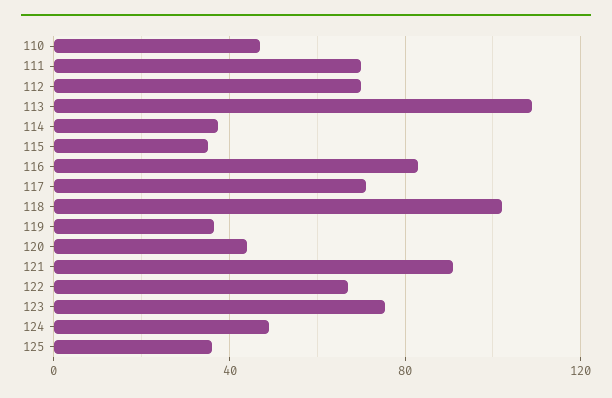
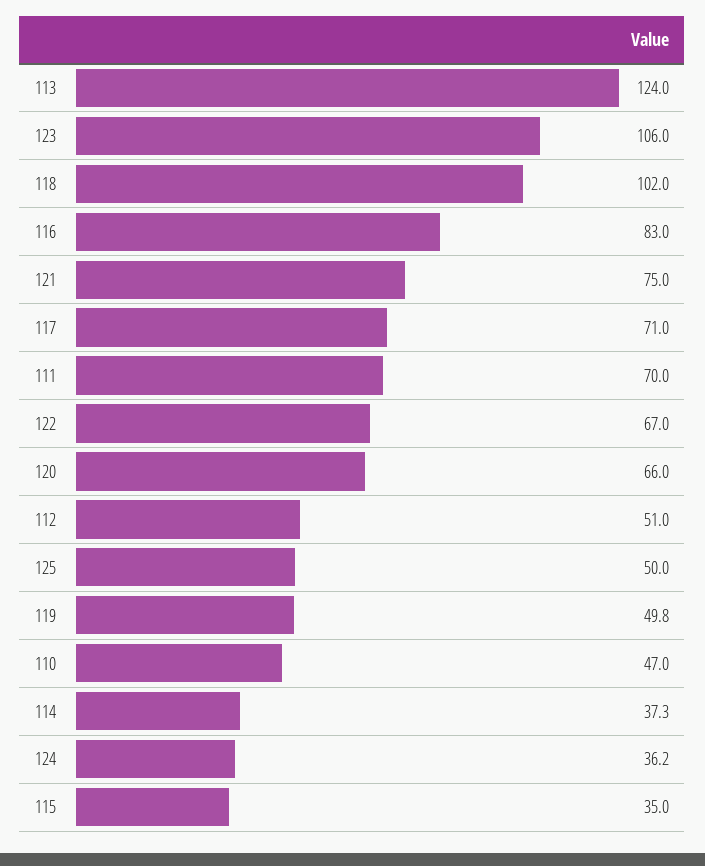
112: 70 -> 51
113: 110 -> 124
119: 35 -> 49.8
120: 45 -> 66
121: 90 -> 75
123: 75 -> 106
124: 50 -> 36.2
125: 35 -> 50

